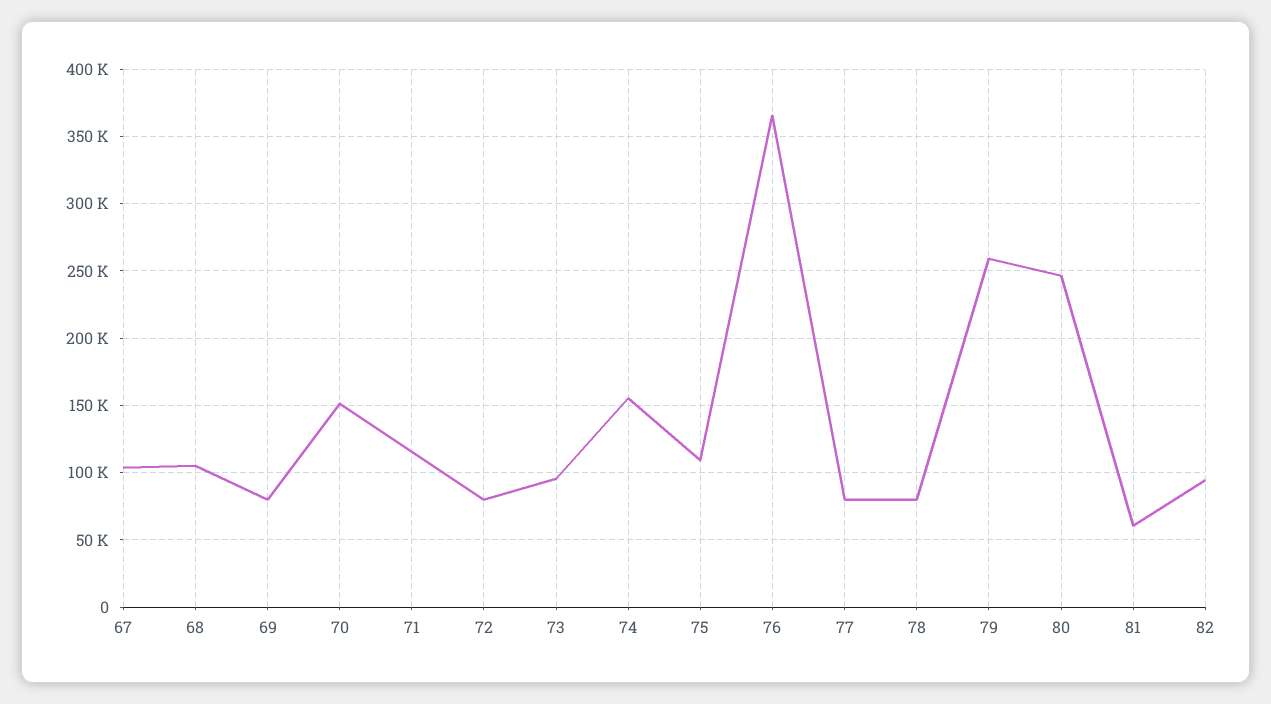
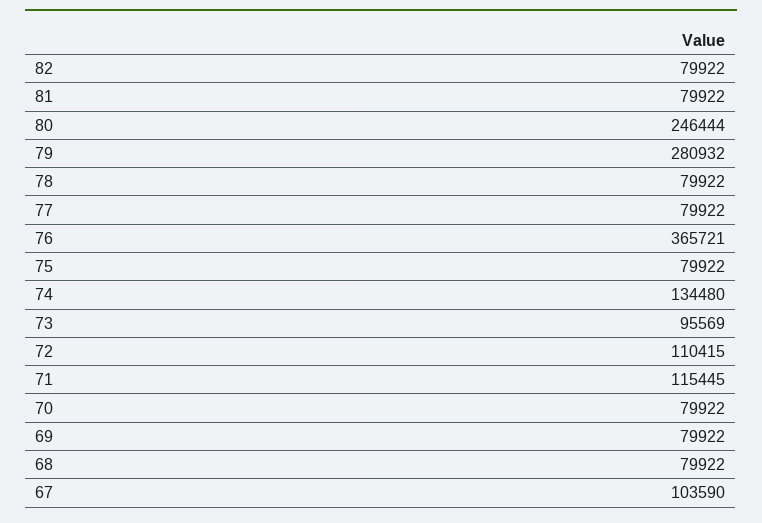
68: 105000 -> 79922
70: 150000 -> 79922
72: 80000 -> 110415
74: 155000 -> 134480
75: 110000 -> 79922
79: 260000 -> 280932
81: 60000 -> 79922
82: 95000 -> 79922

